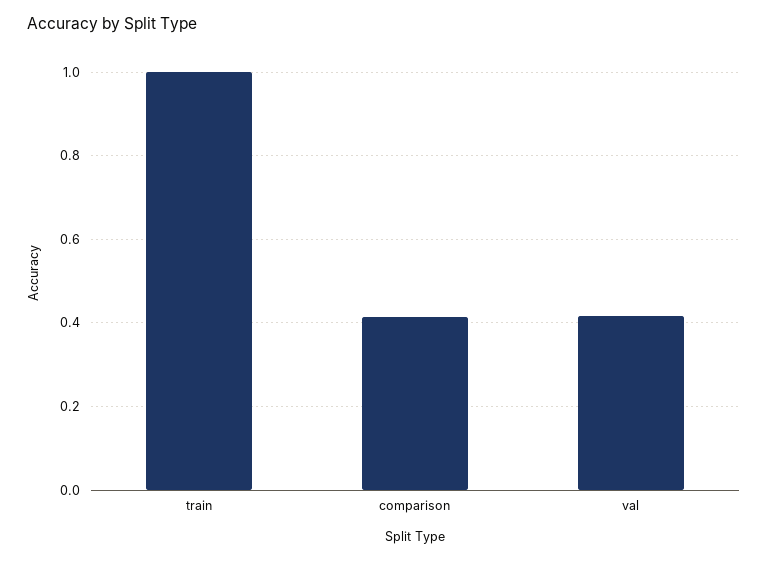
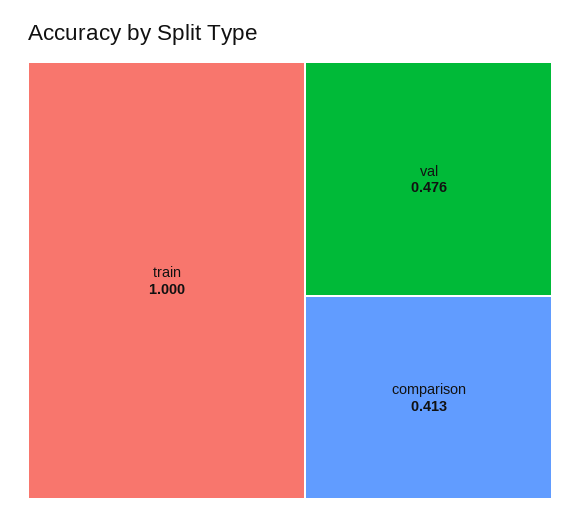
val: 0.42 -> 0.476

